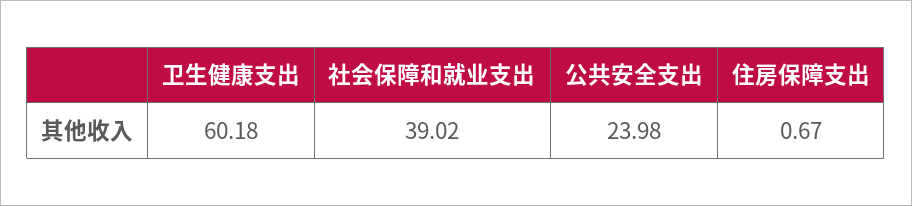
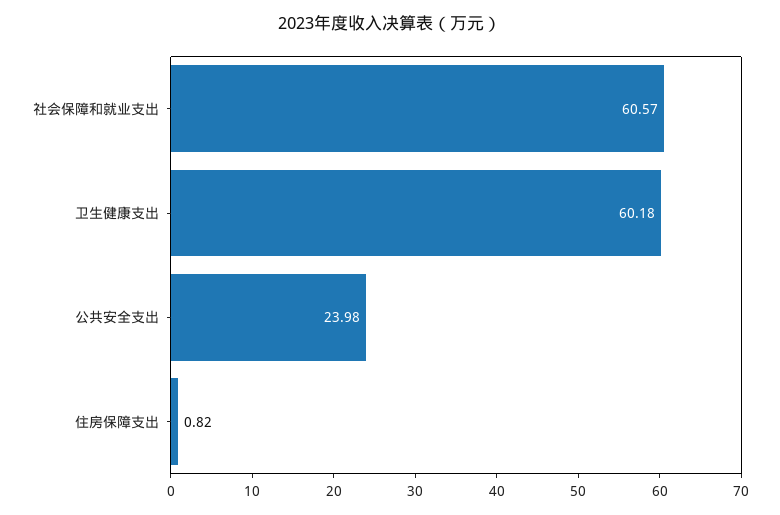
社会保障和就业支出: 39.02 -> 60.57
住房保障支出: 0.67 -> 0.82

